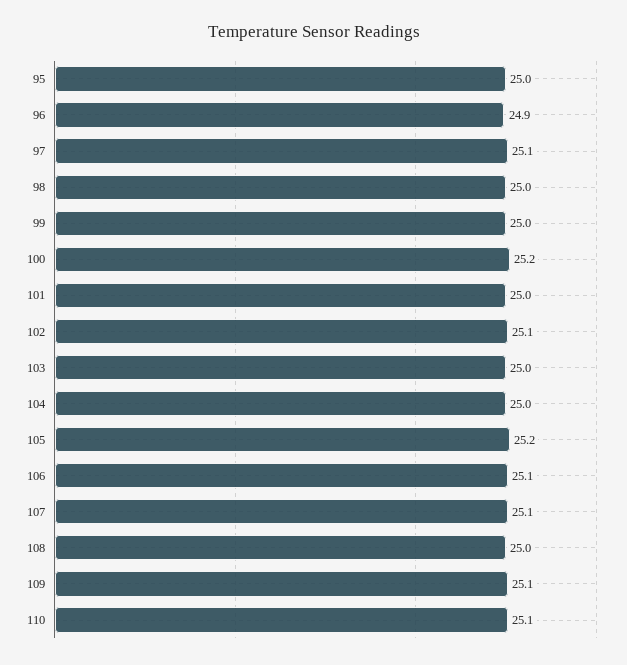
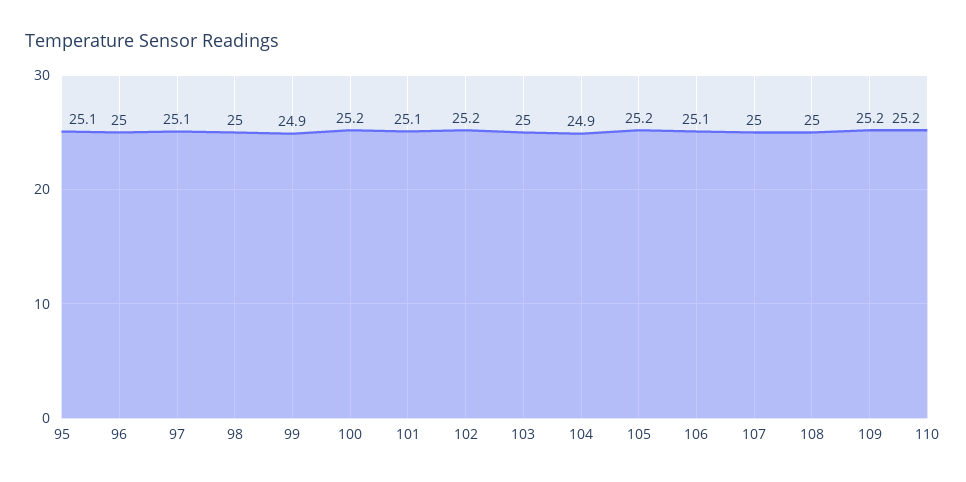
95: 25 -> 25.1
96: 24.9 -> 25
99: 25 -> 24.9
101: 25 -> 25.1
102: 25.1 -> 25.2
104: 25 -> 24.9
107: 25.1 -> 25
109: 25.1 -> 25.2
110: 25.1 -> 25.2

